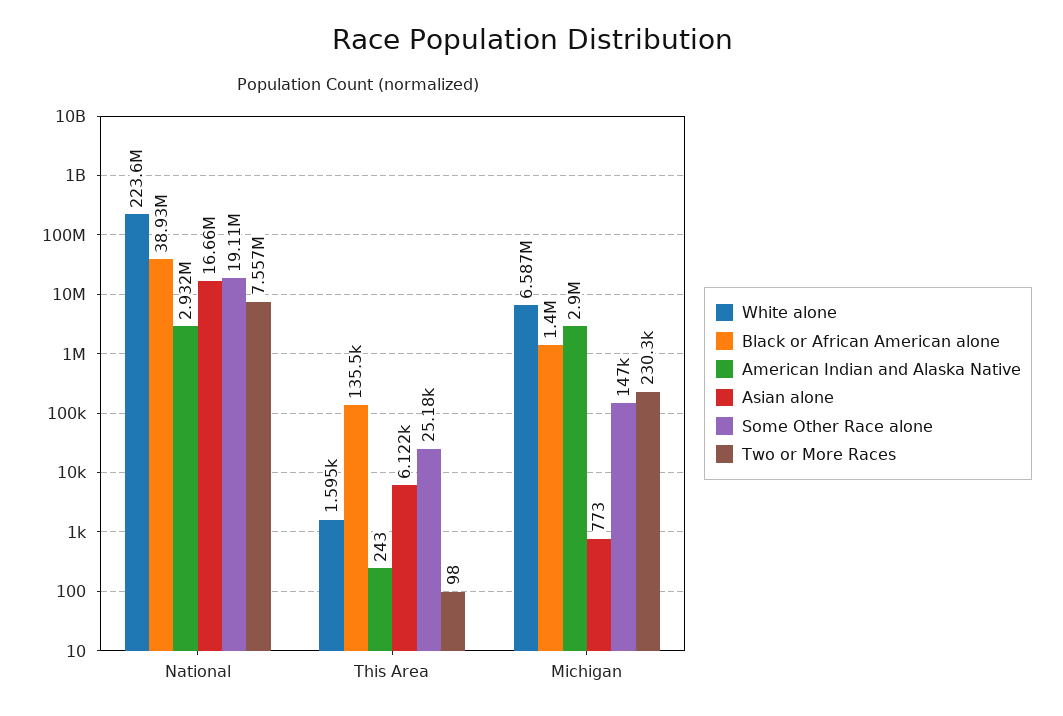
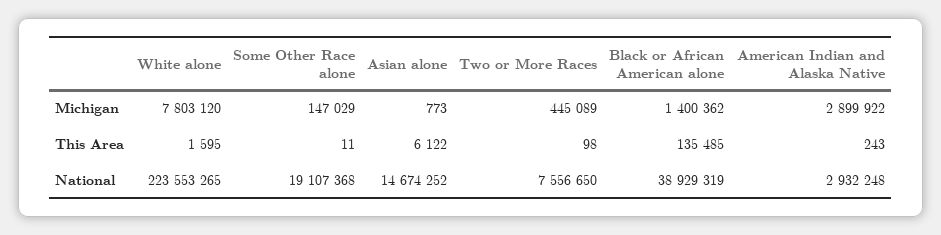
Asian alone, National: 16660000 -> 14674252
Some Other Race alone, This Area: 25180 -> 11
White alone, Michigan: 6587000 -> 7803120
Two or More Races, Michigan: 230300 -> 445089

